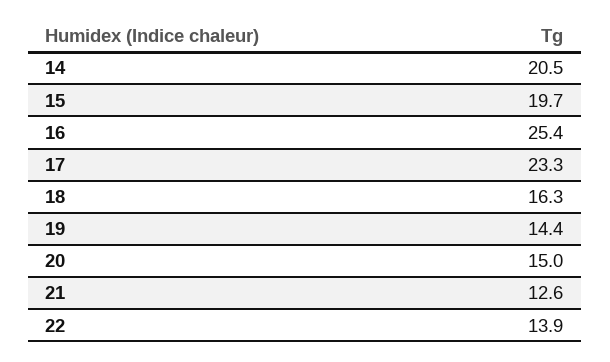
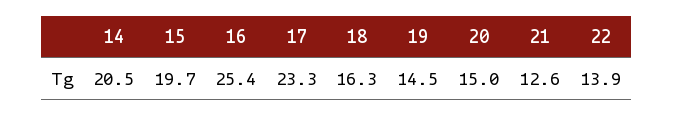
19: 14.4 -> 14.5

